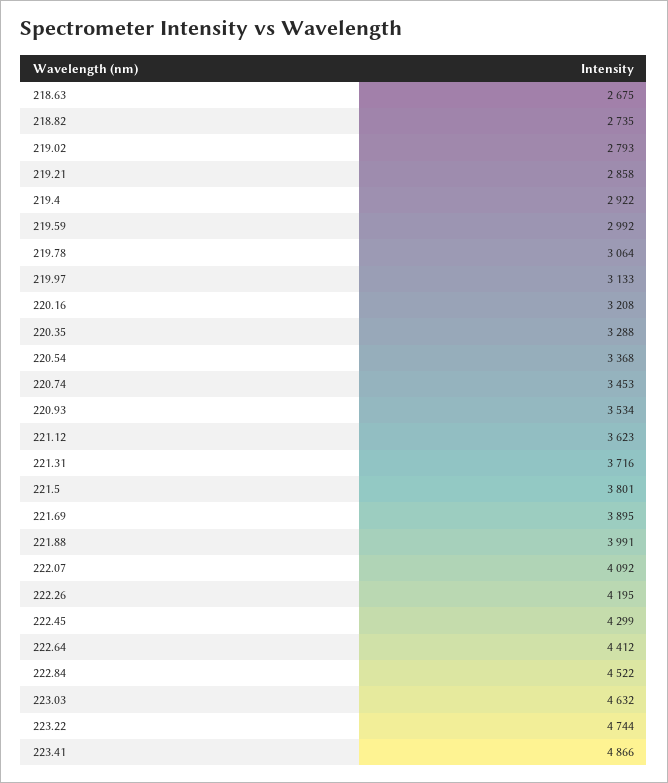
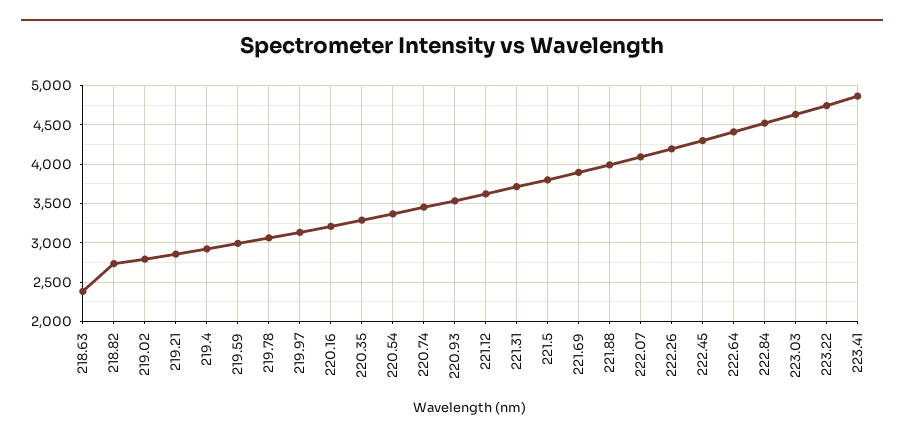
218.63: 2675 -> 2400

